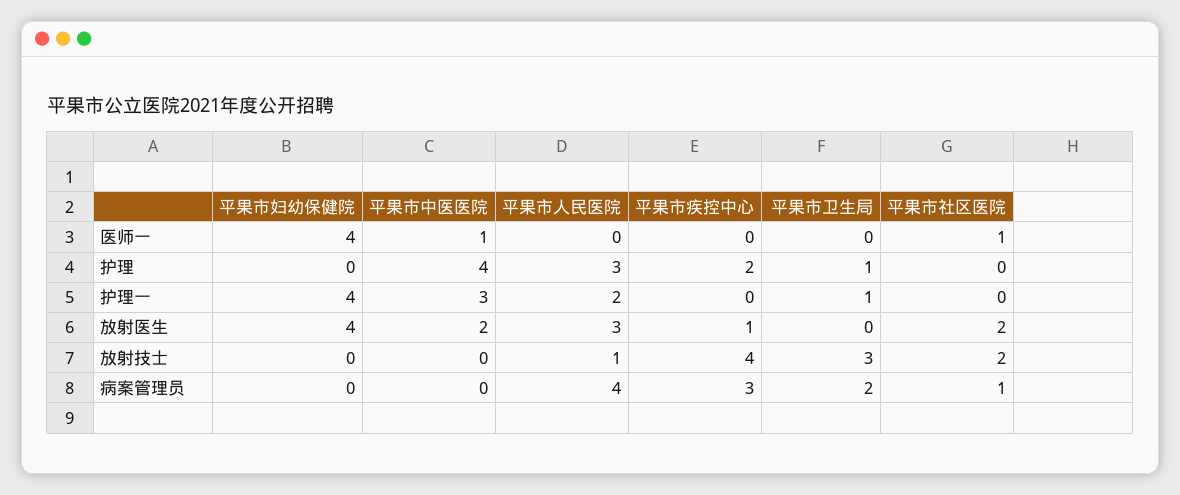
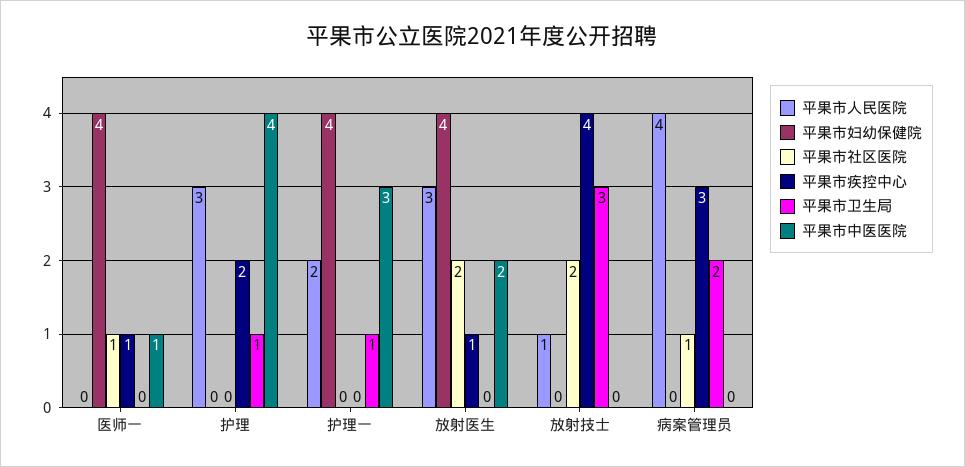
平果市疾控中心, 医师一: 0 -> 1

